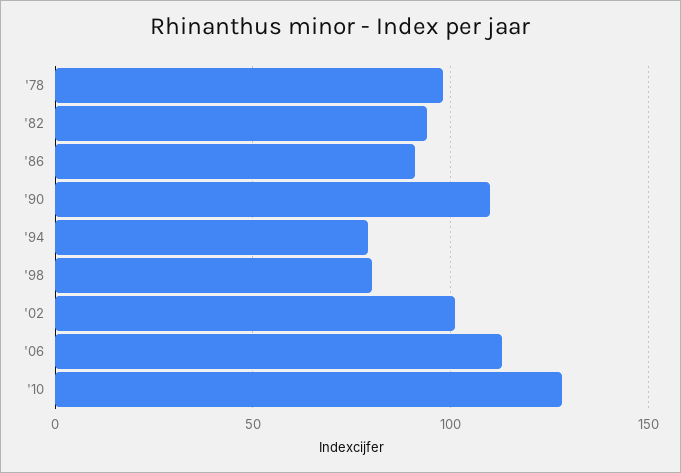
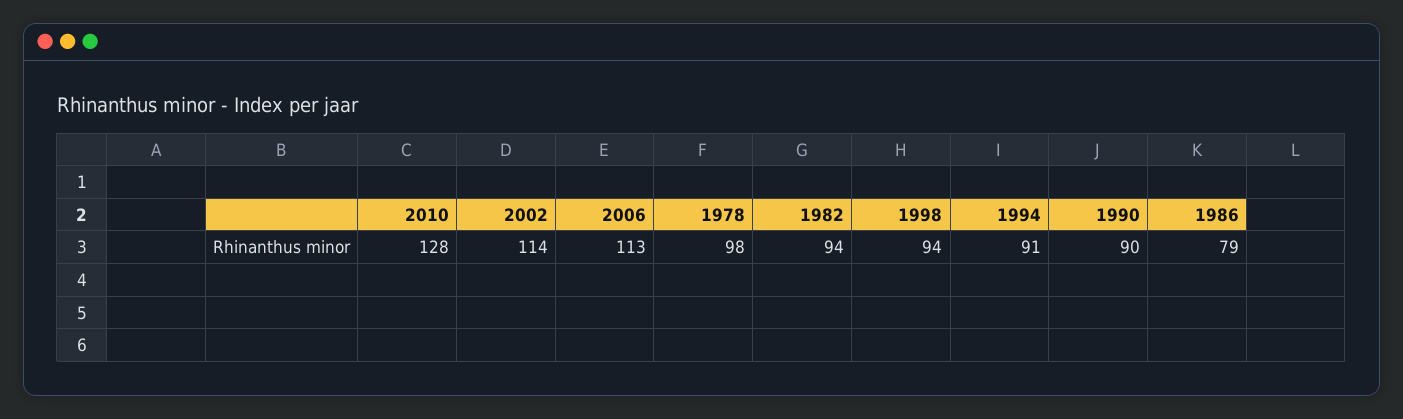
'86: 90 -> 79
'90: 110 -> 90
'94: 80 -> 91
'98: 80 -> 94
'02: 100 -> 114

